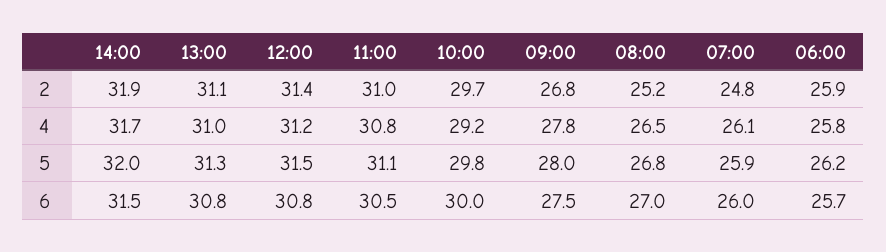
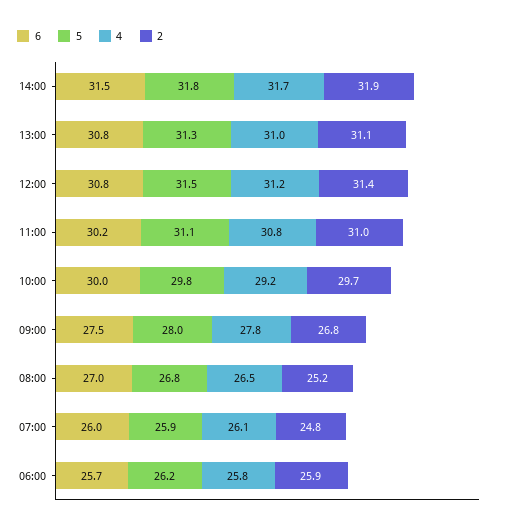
5, 14:00: 32 -> 31.8
6, 11:00: 30.5 -> 30.2

